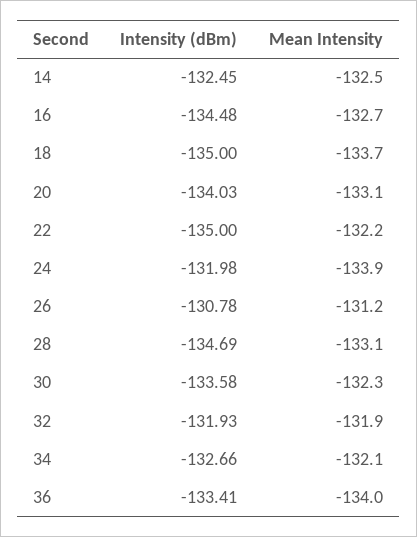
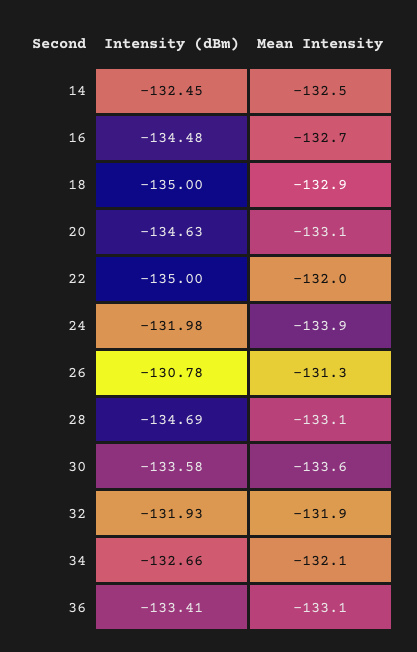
Mean Intensity, 18: -133.7 -> -132.9
Intensity (dBm), 20: -134.03 -> -134.63
Mean Intensity, 22: -132.2 -> -132
Mean Intensity, 26: -131.2 -> -131.3
Mean Intensity, 30: -132.3 -> -133.6
Mean Intensity, 36: -134 -> -133.1

